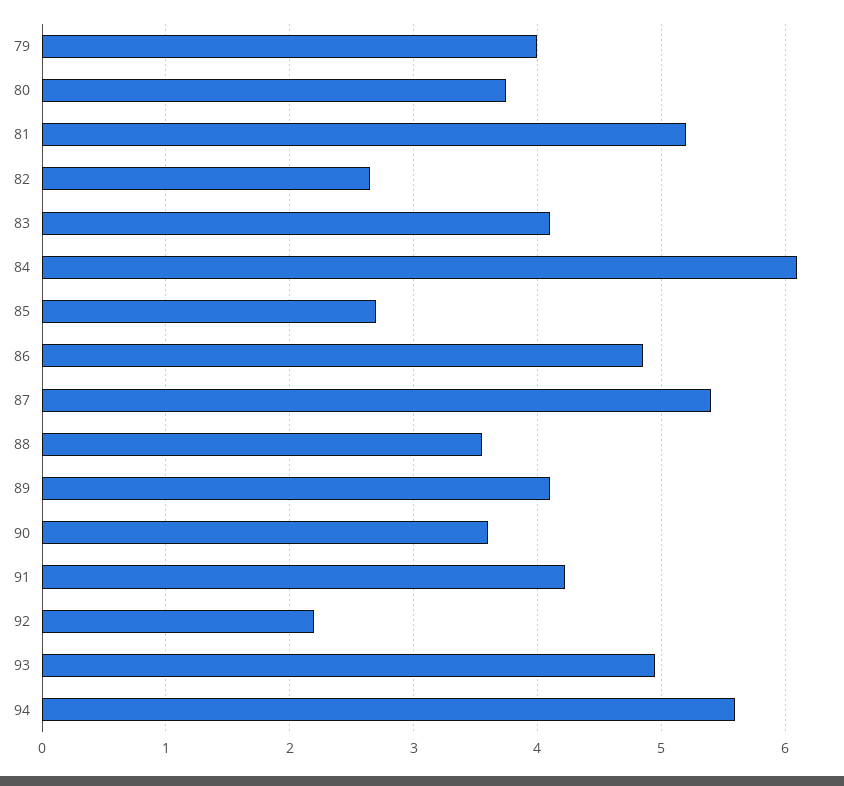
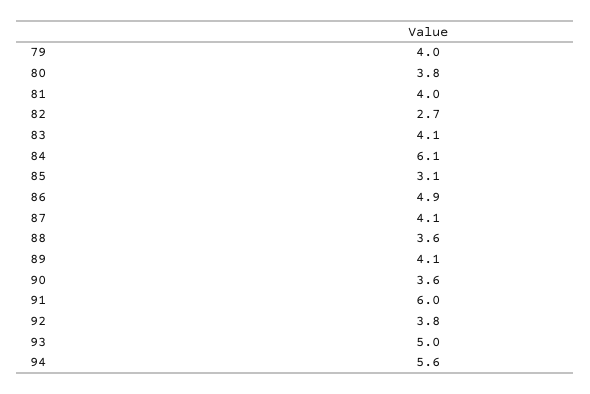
81: 5.2 -> 4
85: 2.7 -> 3.1
87: 5.4 -> 4.1
91: 4.2 -> 6
92: 2.2 -> 3.8

